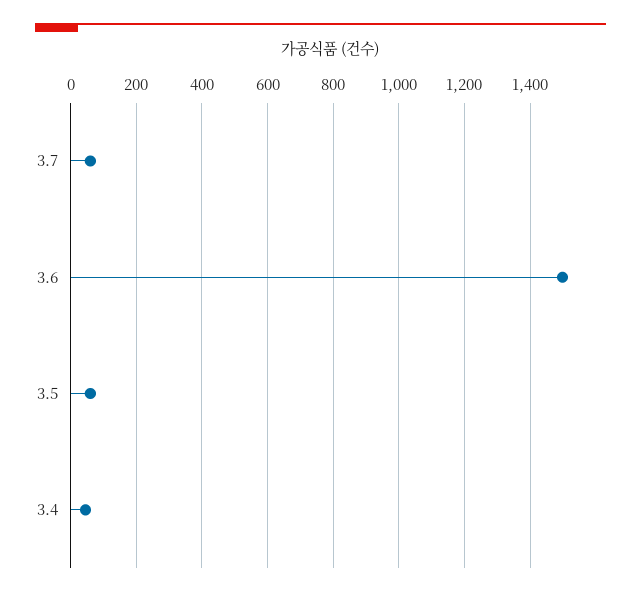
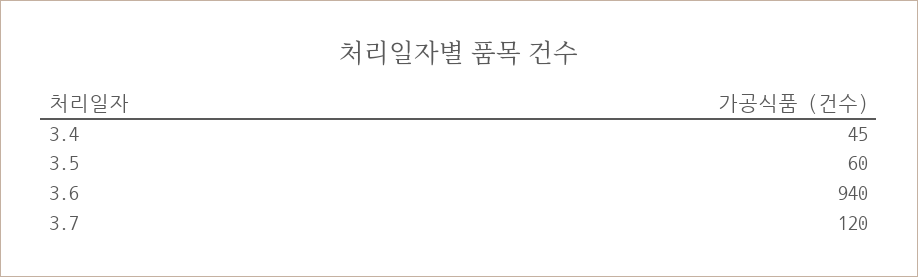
3.7: 60 -> 120
3.6: 1500 -> 940

